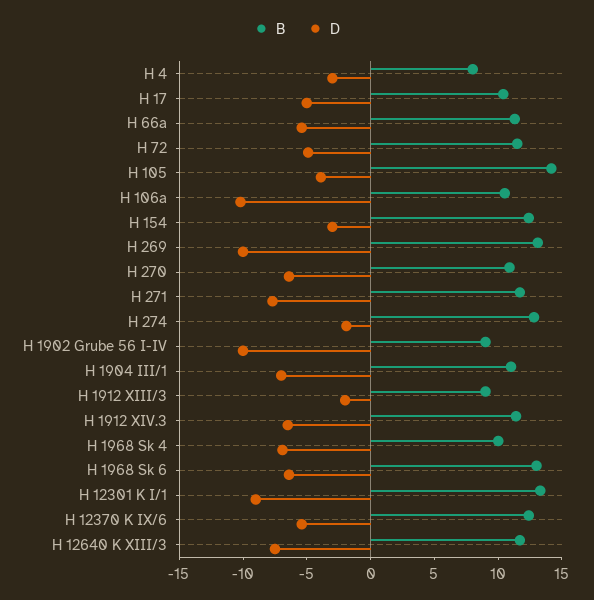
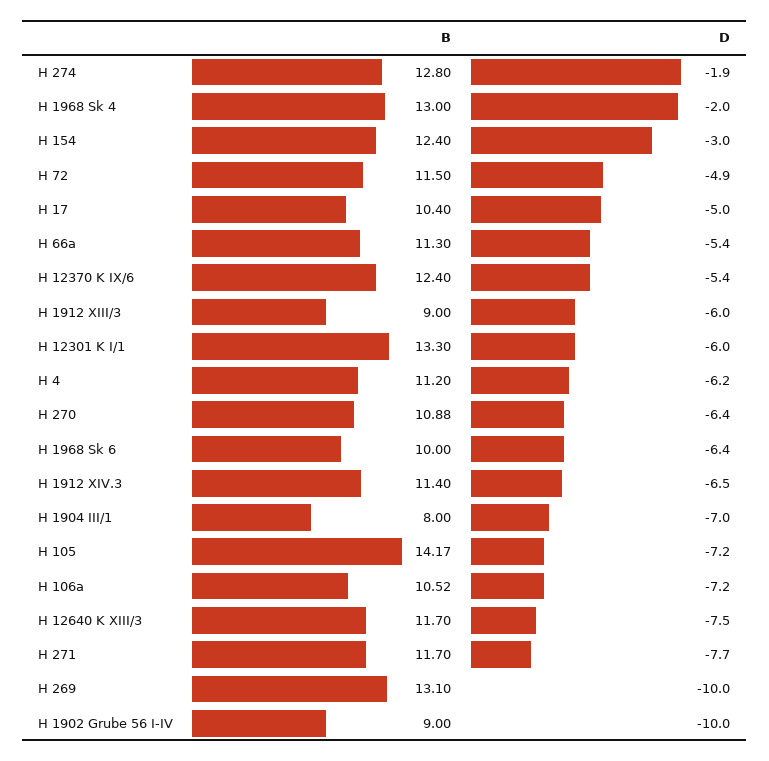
B, H 4: 8 -> 11.2
D, H 4: -3 -> -6.2
D, H 105: -4 -> -7.2
D, H 106a: -10 -> -7.2
B, H 1904 III/1: 11 -> 8
D, H 1912 XIII/3: -2 -> -6
B, H 1968 Sk 4: 10 -> 13
D, H 1968 Sk 4: -7 -> -2
B, H 1968 Sk 6: 13 -> 10
D, H 12301 K I/1: -9 -> -6

